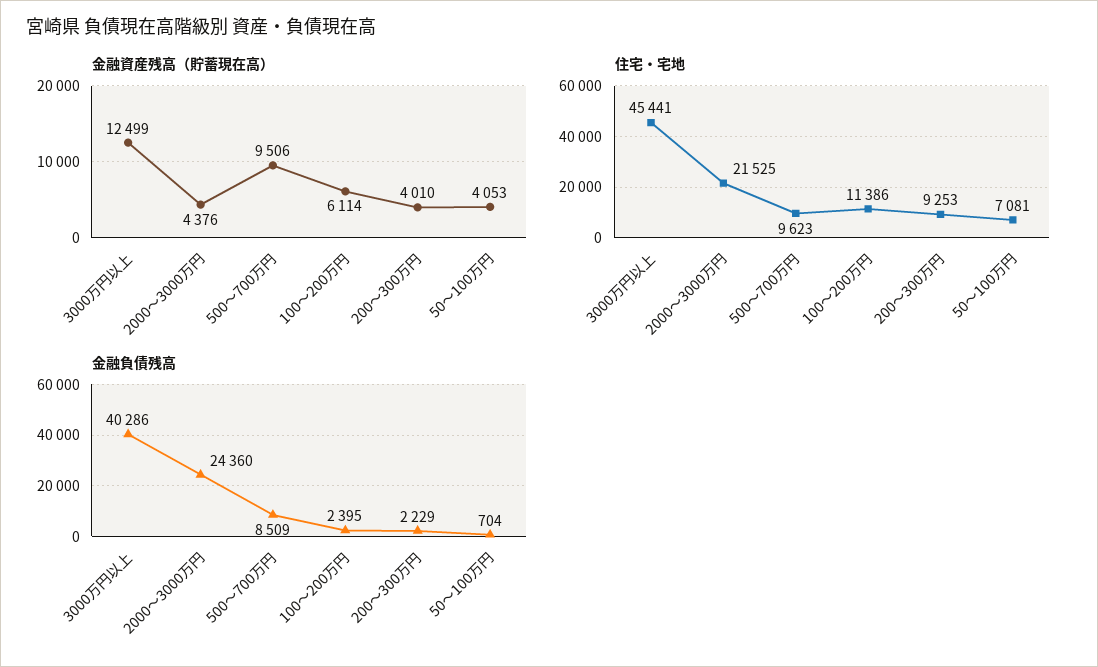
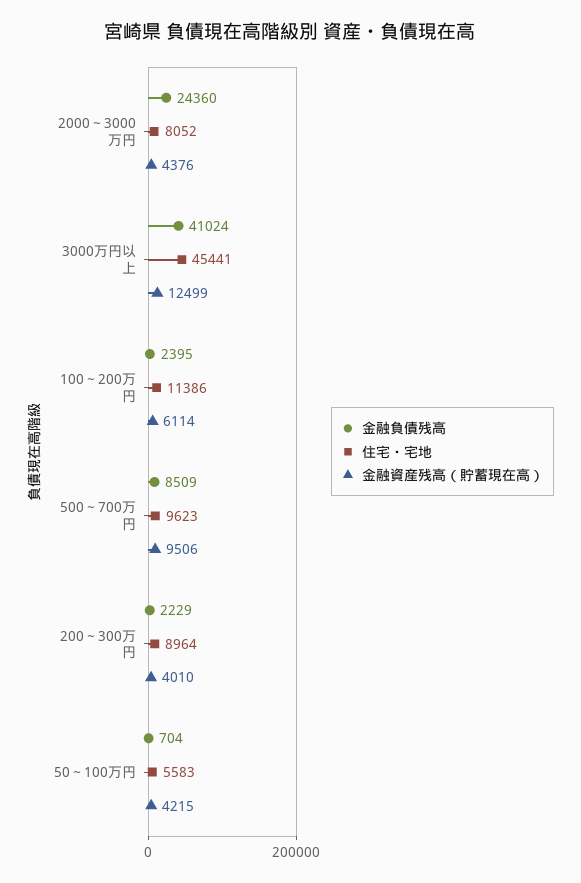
金融資産残高（貯蓄現在高）, 50～100万円: 4053 -> 4215
住宅・宅地, 2000～3000万円: 21525 -> 8052
住宅・宅地, 200～300万円: 9253 -> 8964
住宅・宅地, 50～100万円: 7081 -> 5583
金融負債残高, 3000万円以上: 40286 -> 41024

